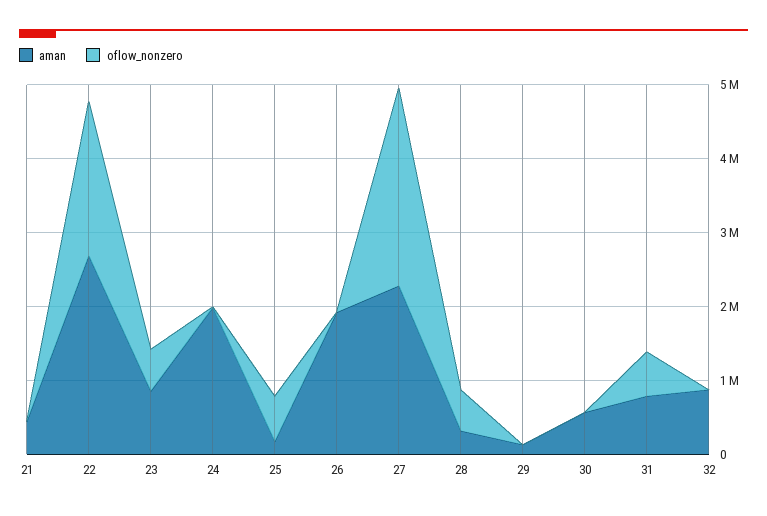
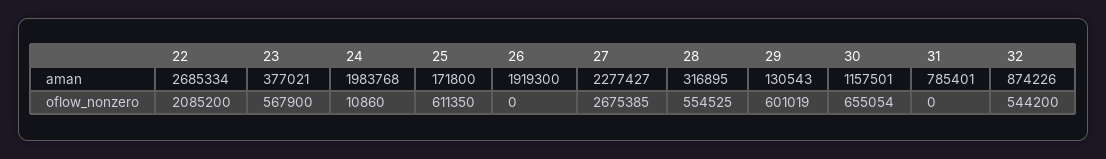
aman, 21: 400000 -> none
oflow_nonzero, 21: 0 -> none
aman, 23: 800000 -> 377021
oflow_nonzero, 29: 0 -> 601019
aman, 30: 600000 -> 1157501
oflow_nonzero, 30: 0 -> 655054
oflow_nonzero, 31: 600000 -> 0
oflow_nonzero, 32: 0 -> 544200

